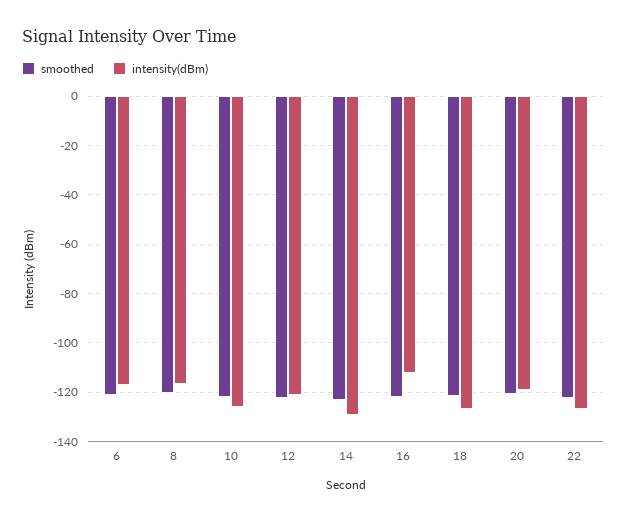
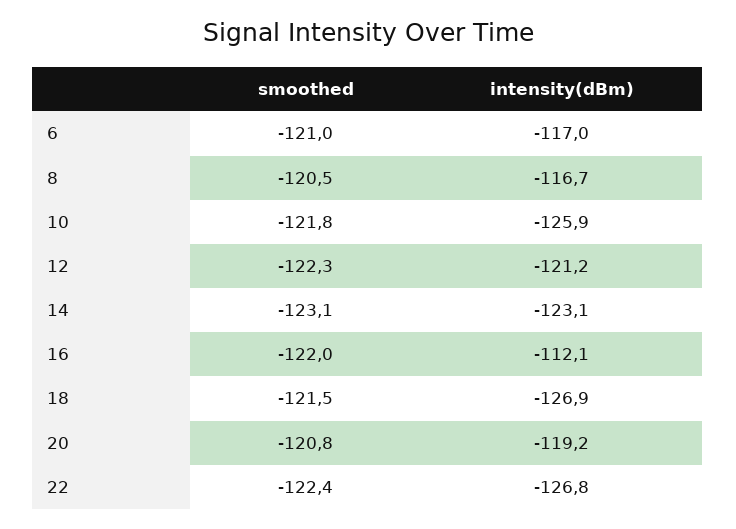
intensity(dBm), 14: -130 -> -123.1

